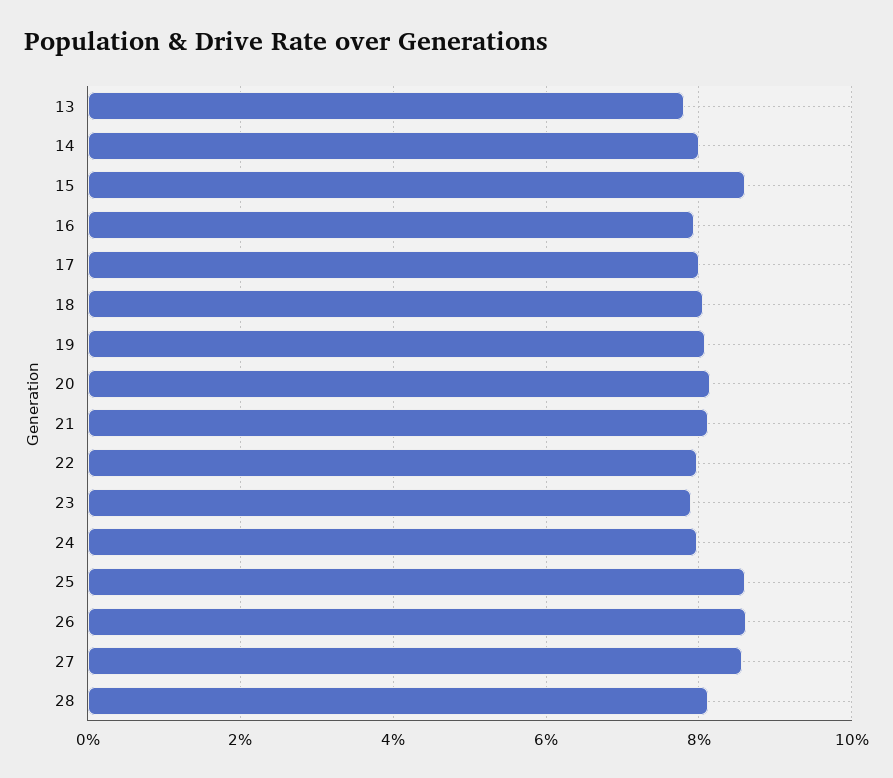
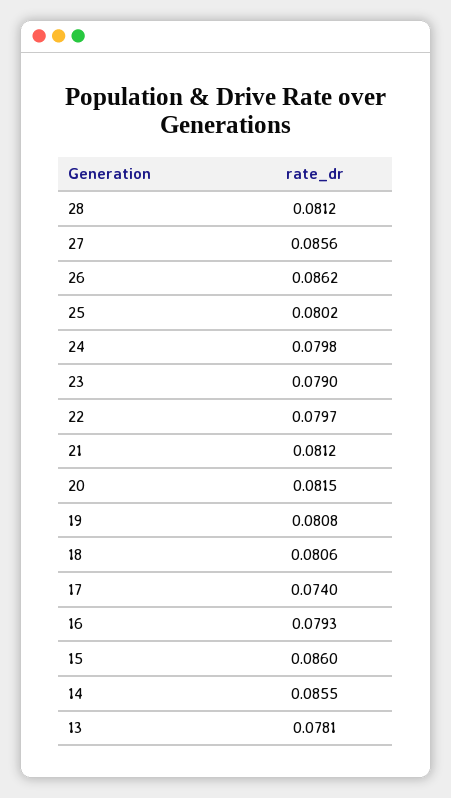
14: 0.08 -> 0.0855
17: 0.08 -> 0.074
25: 0.086 -> 0.0802

